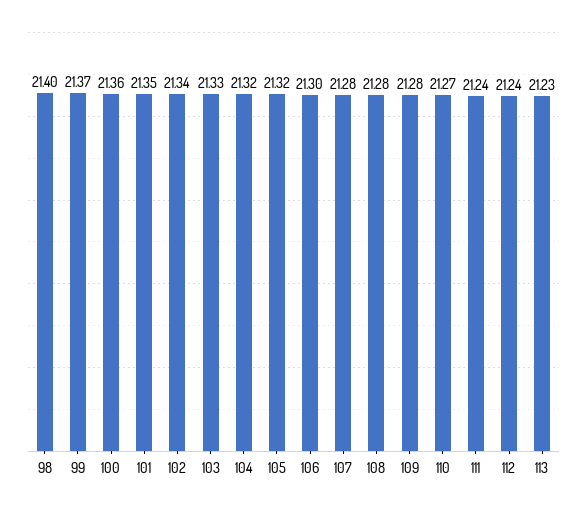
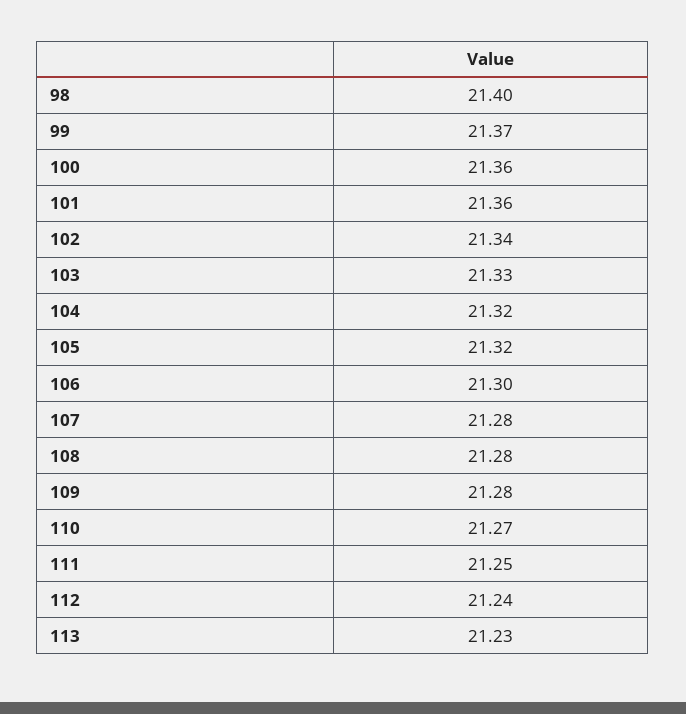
101: 21.35 -> 21.36
111: 21.24 -> 21.25

